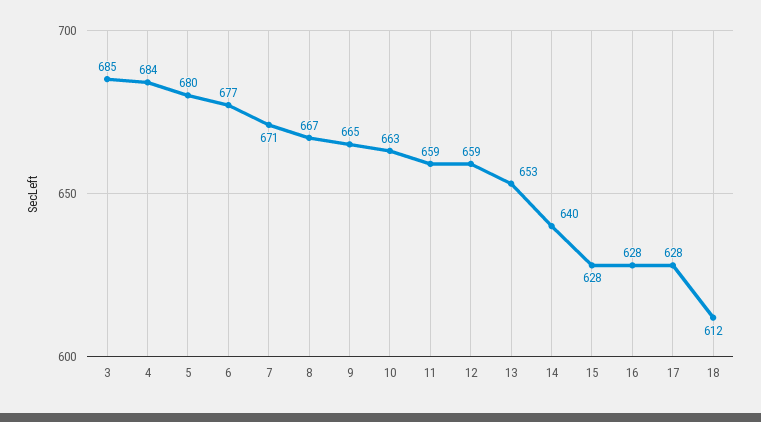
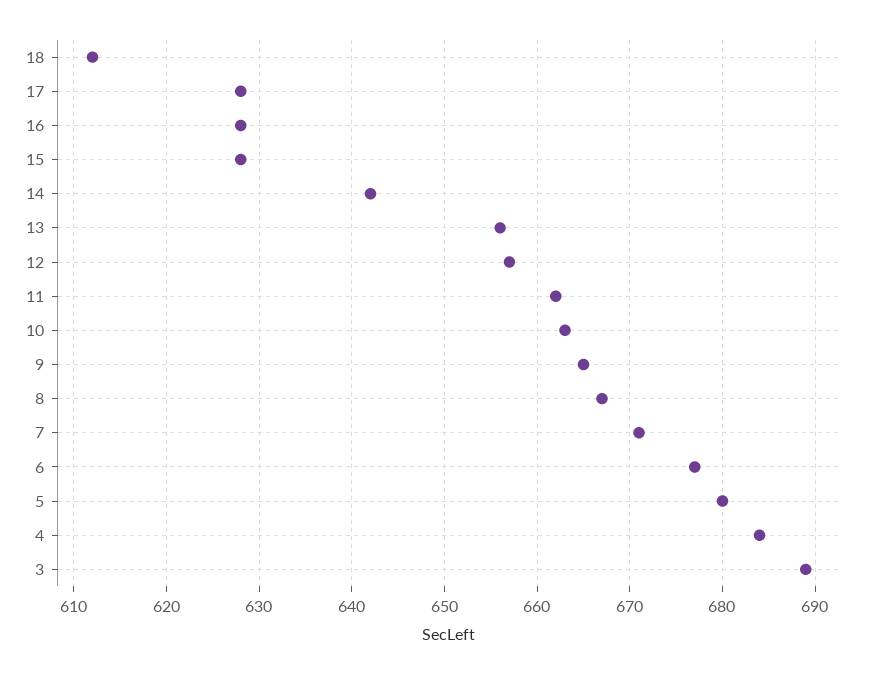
3: 685 -> 689
11: 659 -> 662
12: 659 -> 657
13: 653 -> 656
14: 640 -> 642

